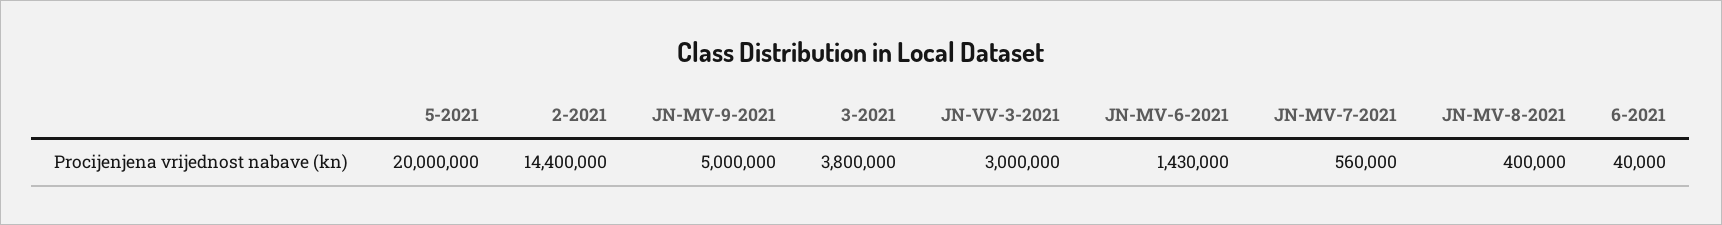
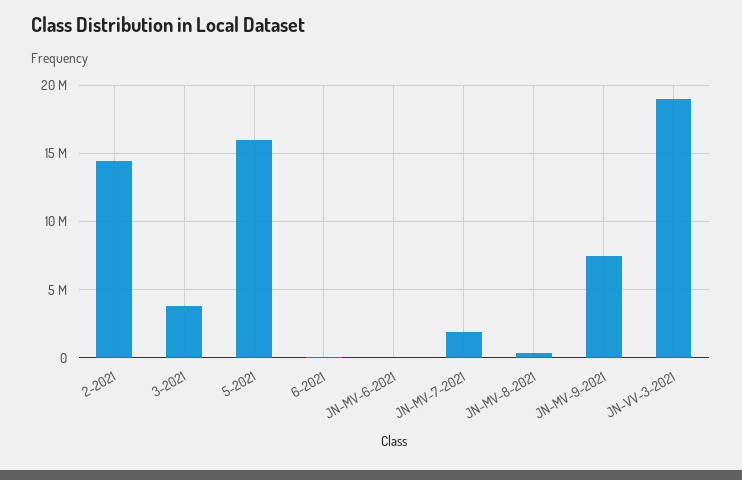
5-2021: 20000000 -> 16000000
JN-MV-9-2021: 5000000 -> 7500000
JN-VV-3-2021: 3000000 -> 19000000
JN-MV-6-2021: 1430000 -> 0
JN-MV-7-2021: 560000 -> 2000000

